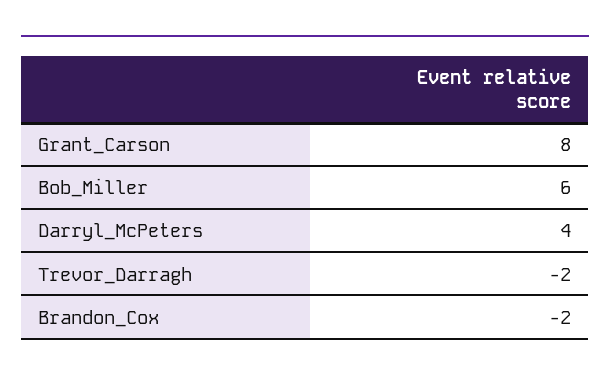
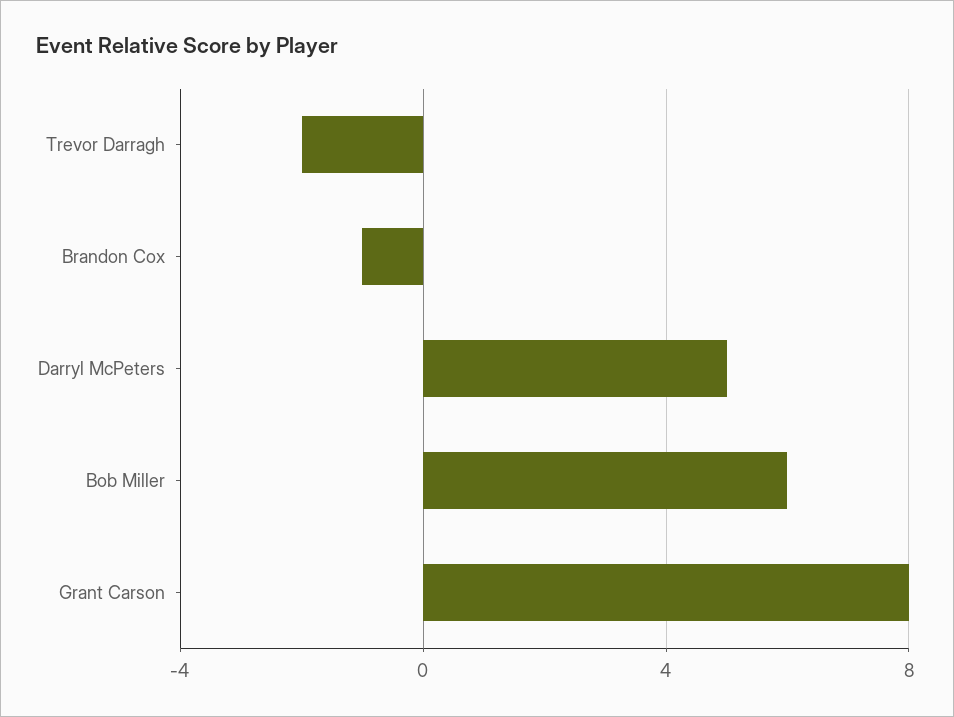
Darryl_McPeters: 4 -> 5
Brandon_Cox: -2 -> -1

